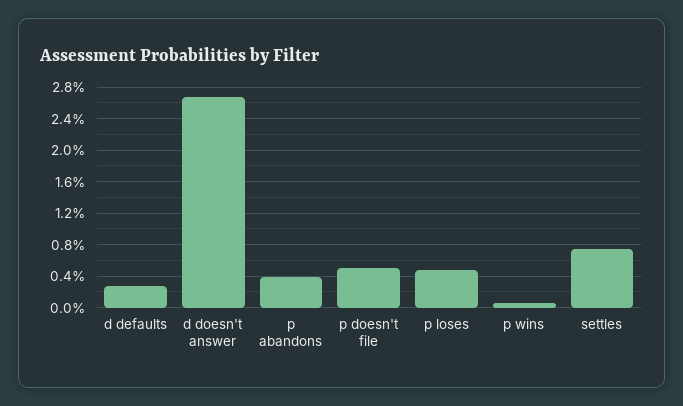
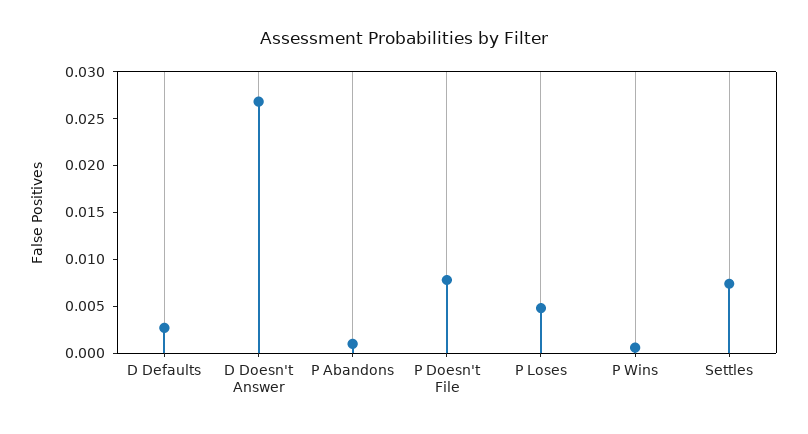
p abandons: 0.004 -> 0.001
p doesn't file: 0.005 -> 0.008

